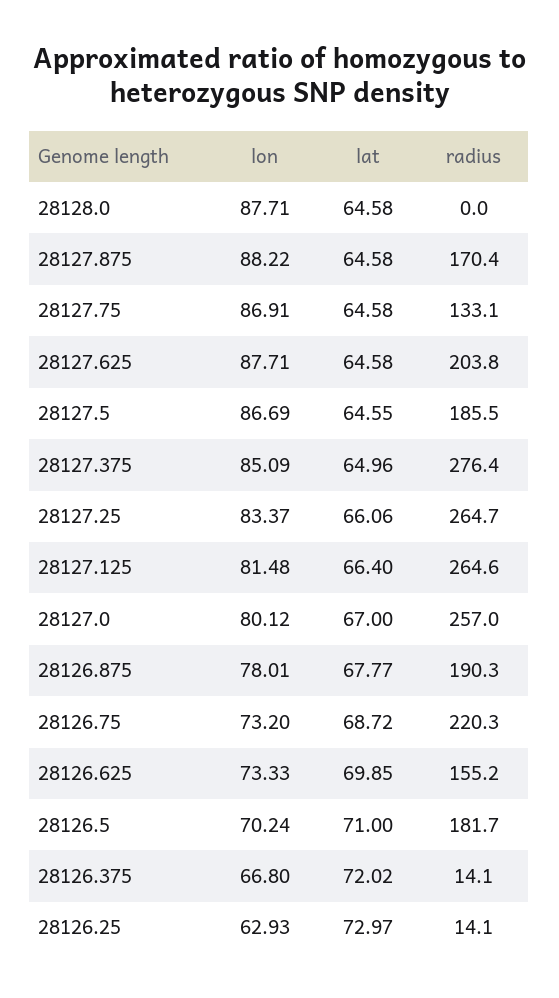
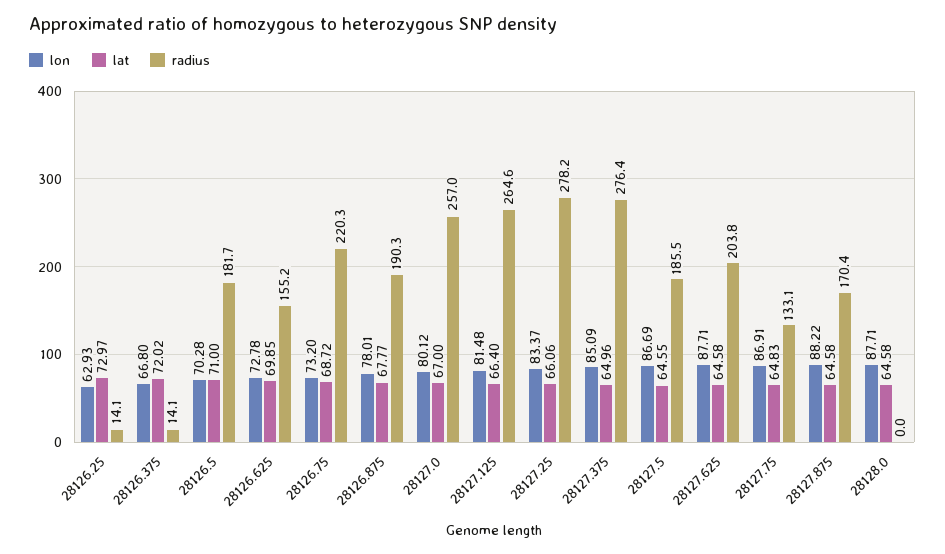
lat, 28127.75: 64.58 -> 64.83
radius, 28127.25: 264.7 -> 278.2
lon, 28126.625: 73.33 -> 72.78
lon, 28126.5: 70.24 -> 70.28

